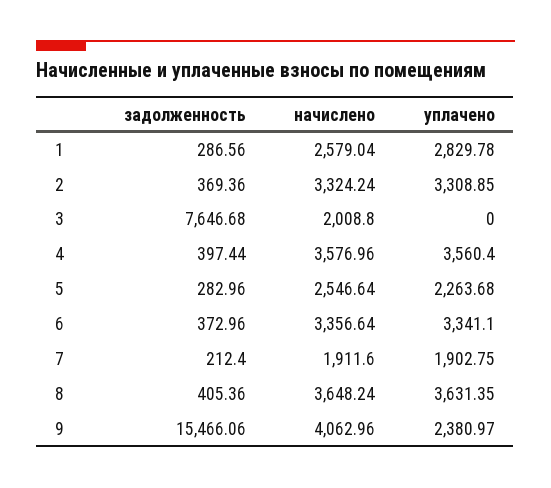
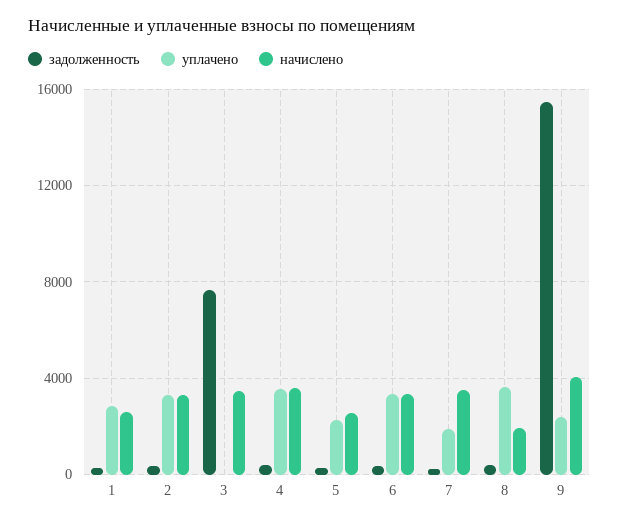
начислено, 3: 2008.8 -> 3500
начислено, 7: 1911.6 -> 3500
начислено, 8: 3648.24 -> 2000

